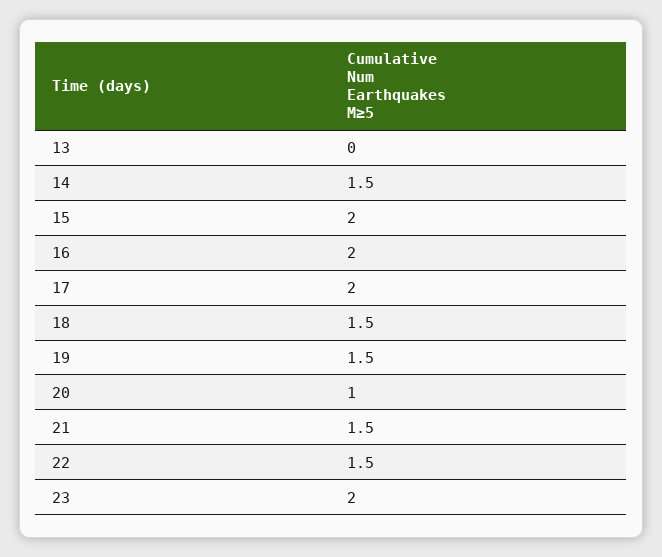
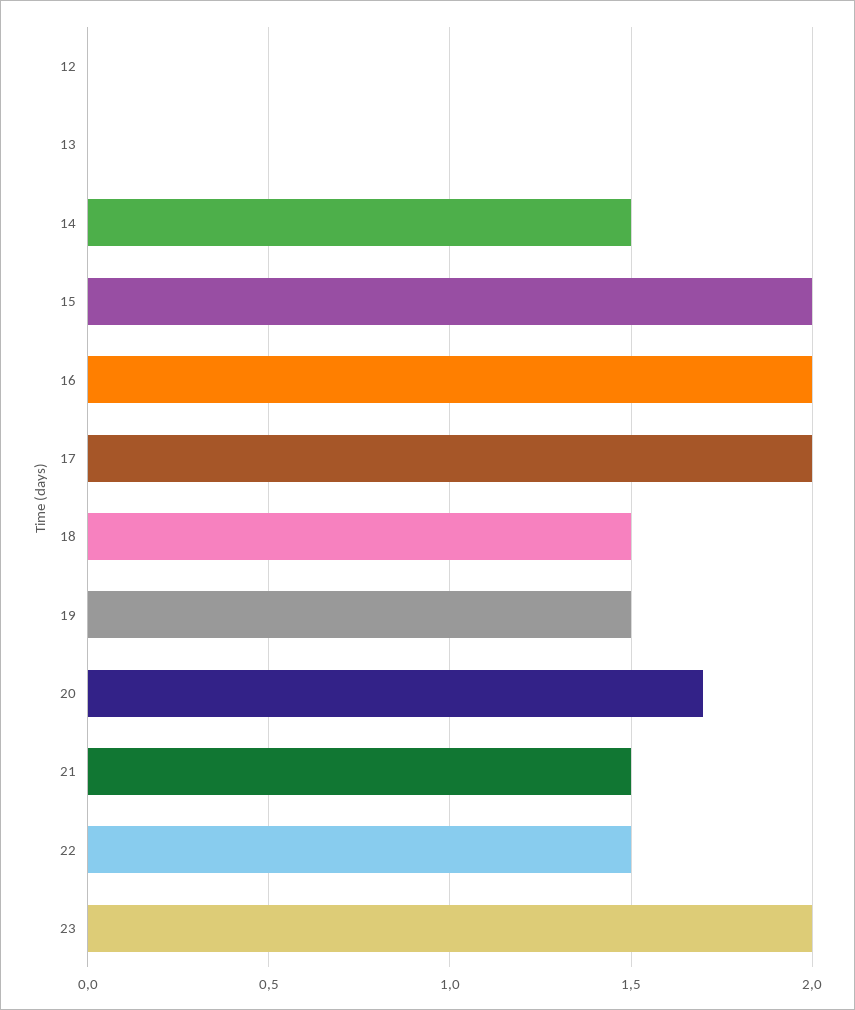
20: 1 -> 1.7
12: none -> 0

